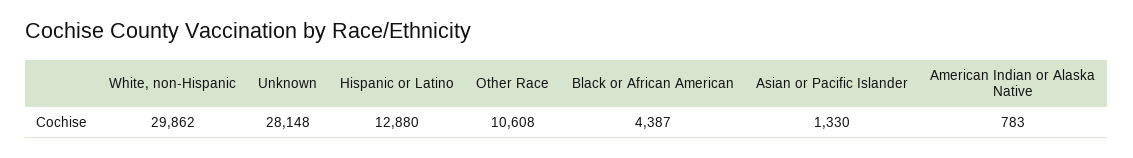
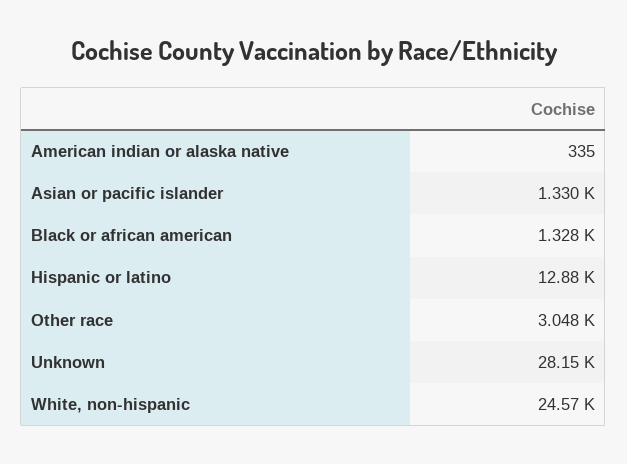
White, non-Hispanic: 29862 -> 24570
Other Race: 10608 -> 3048
Black or African American: 4387 -> 1328
American Indian or Alaska Native: 783 -> 335

